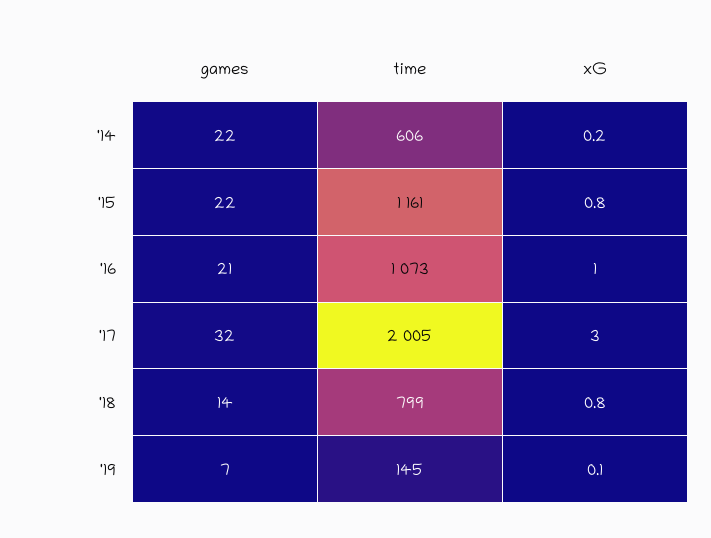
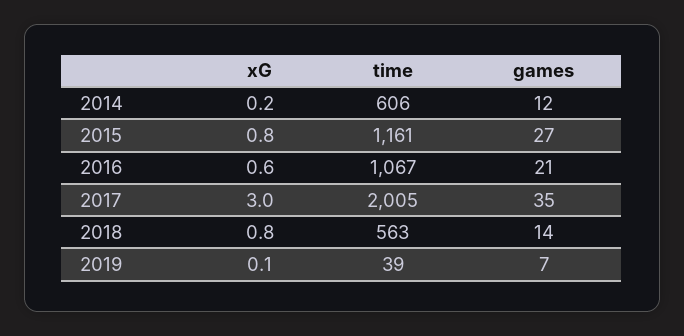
games, '14: 22 -> 12
games, '15: 22 -> 27
time, '16: 1073 -> 1067
xG, '16: 1 -> 0.6
games, '17: 32 -> 35
time, '18: 799 -> 563
time, '19: 145 -> 39

